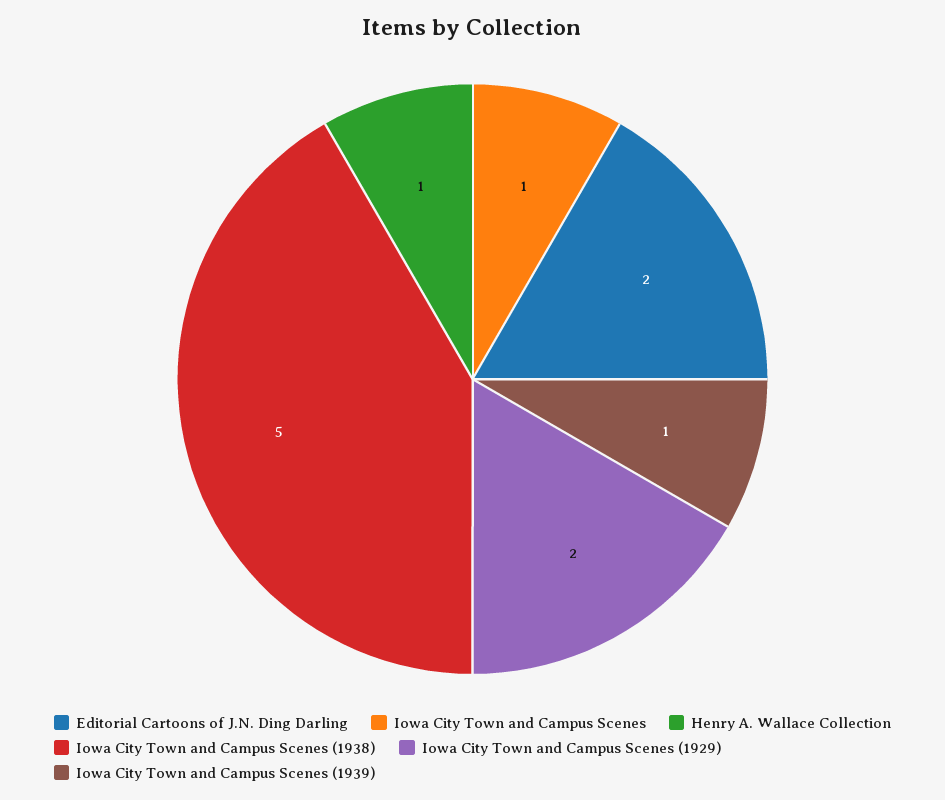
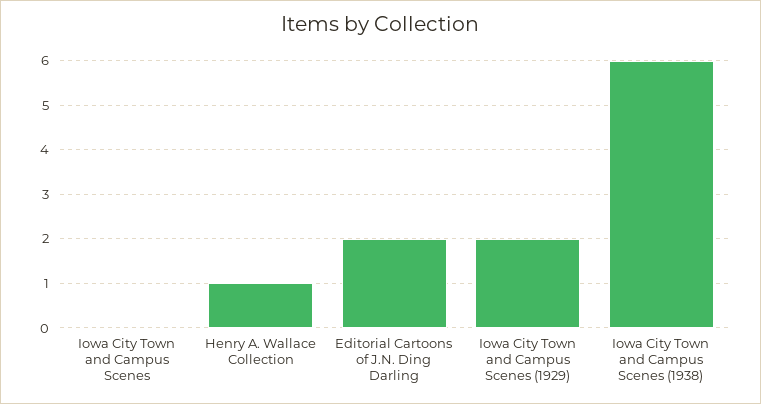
Iowa City Town and Campus Scenes: 1 -> 0
Iowa City Town and Campus Scenes (1938): 5 -> 6
Iowa City Town and Campus Scenes (1939): 1 -> none

